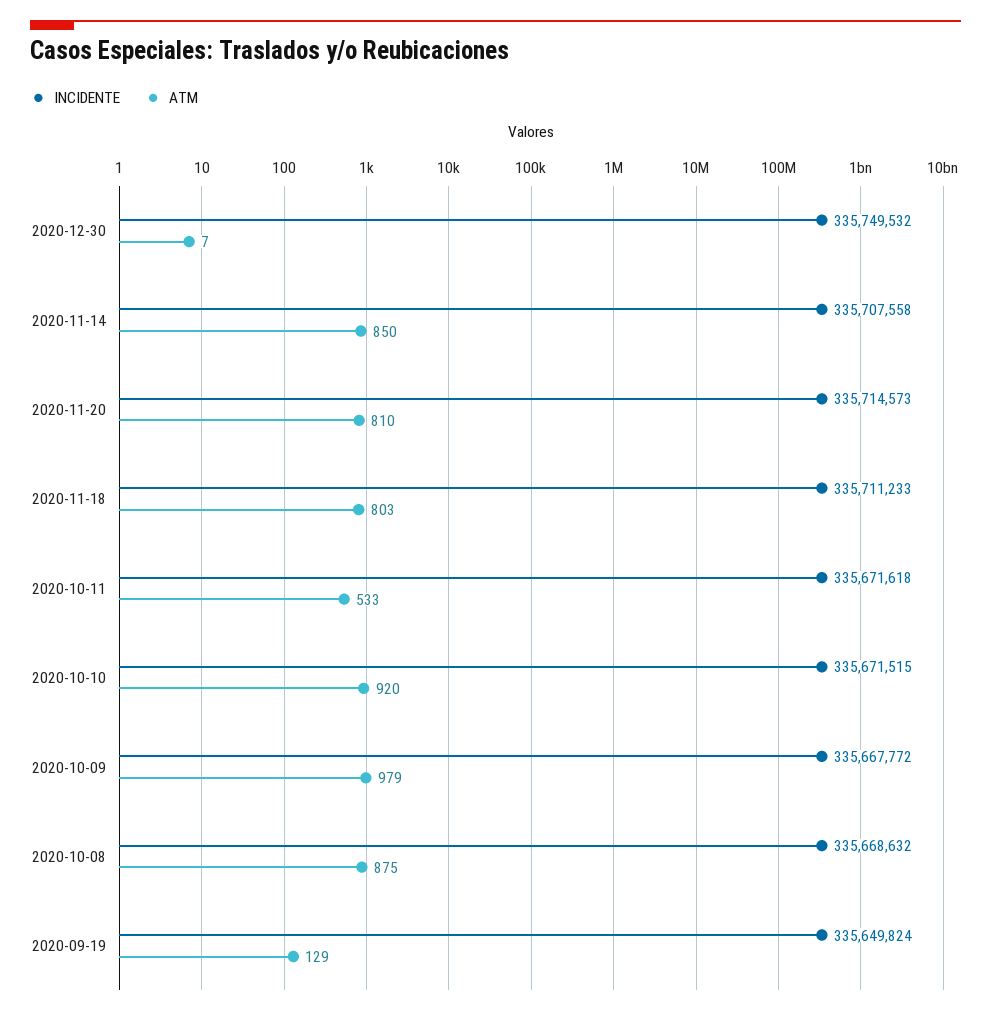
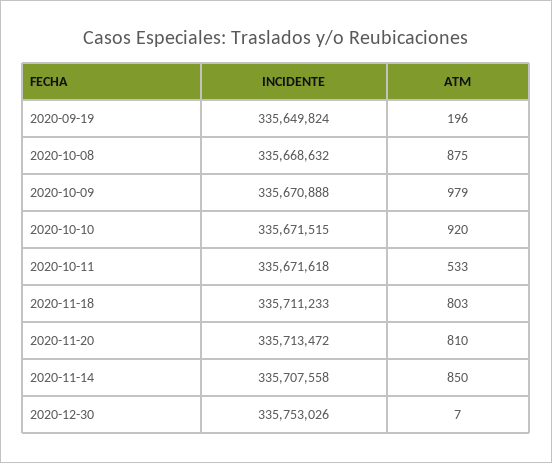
INCIDENTE, 2020-12-30: 335749532 -> 335753026
INCIDENTE, 2020-11-20: 335714573 -> 335713472
INCIDENTE, 2020-10-09: 335667772 -> 335670888
ATM, 2020-09-19: 129 -> 196

